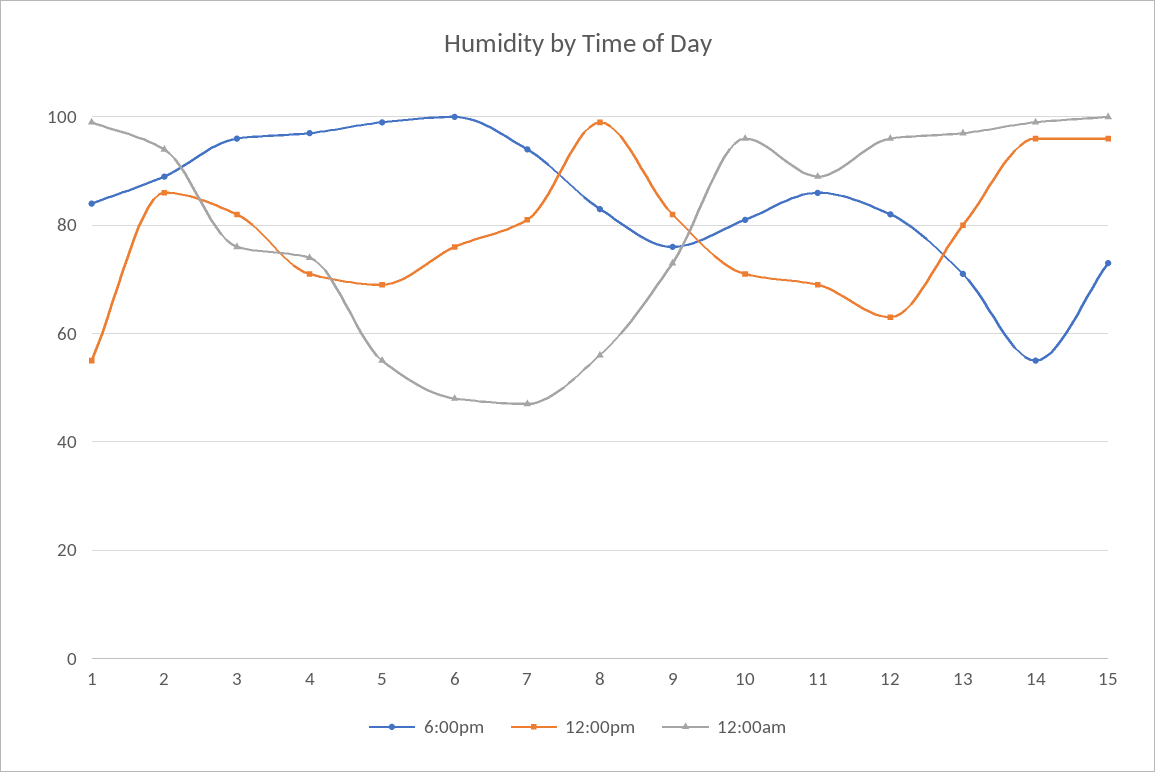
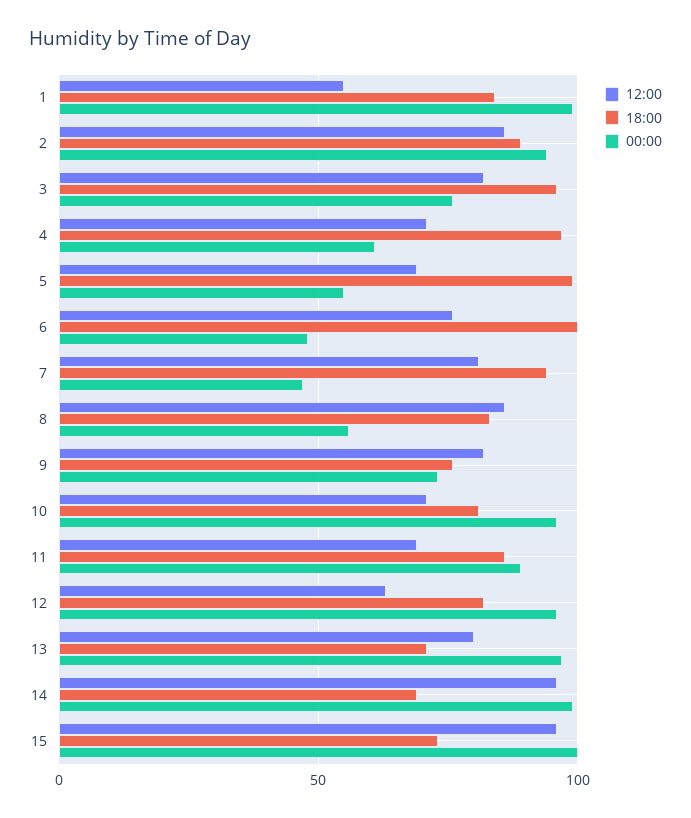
12:00am, 4: 75 -> 60
12:00pm, 8: 100 -> 85
6:00pm, 14: 55 -> 70

